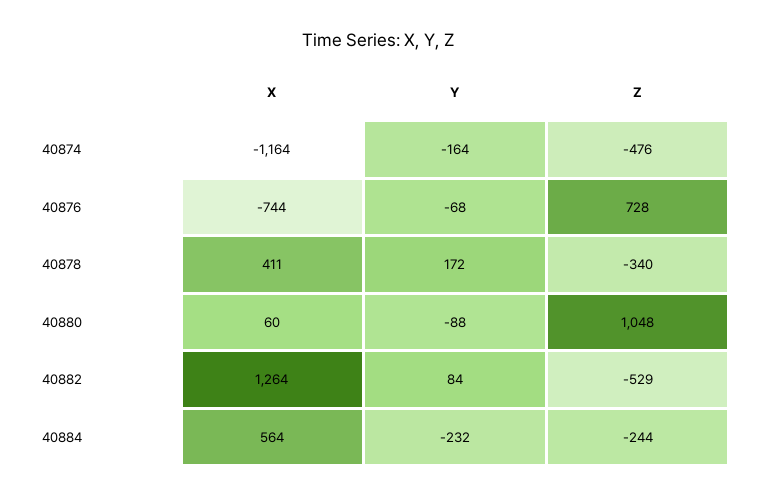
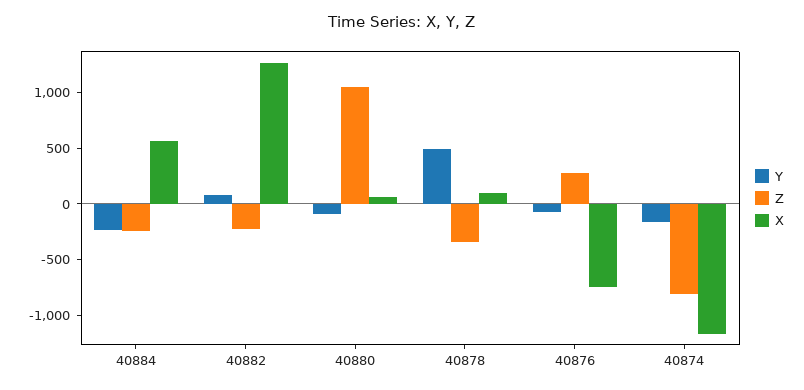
Z, 40874: -476 -> -800
Z, 40876: 728 -> 300
X, 40878: 411 -> 100
Y, 40878: 172 -> 500
Z, 40882: -529 -> -200

